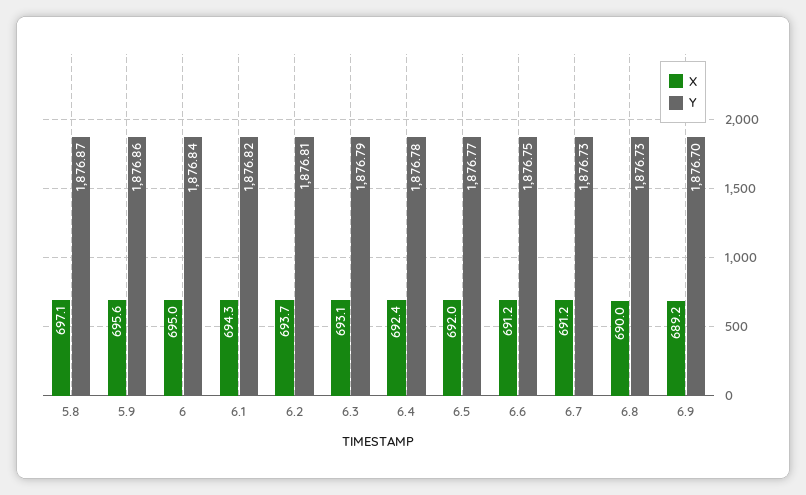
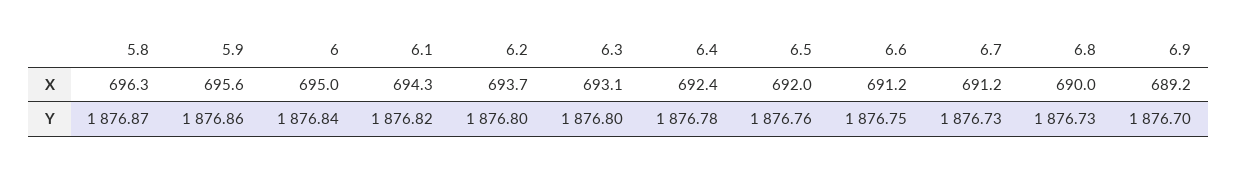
X, 5.8: 697.1 -> 696.3
Y, 6.2: 1876.81 -> 1876.8
Y, 6.3: 1876.79 -> 1876.8
Y, 6.5: 1876.77 -> 1876.76

